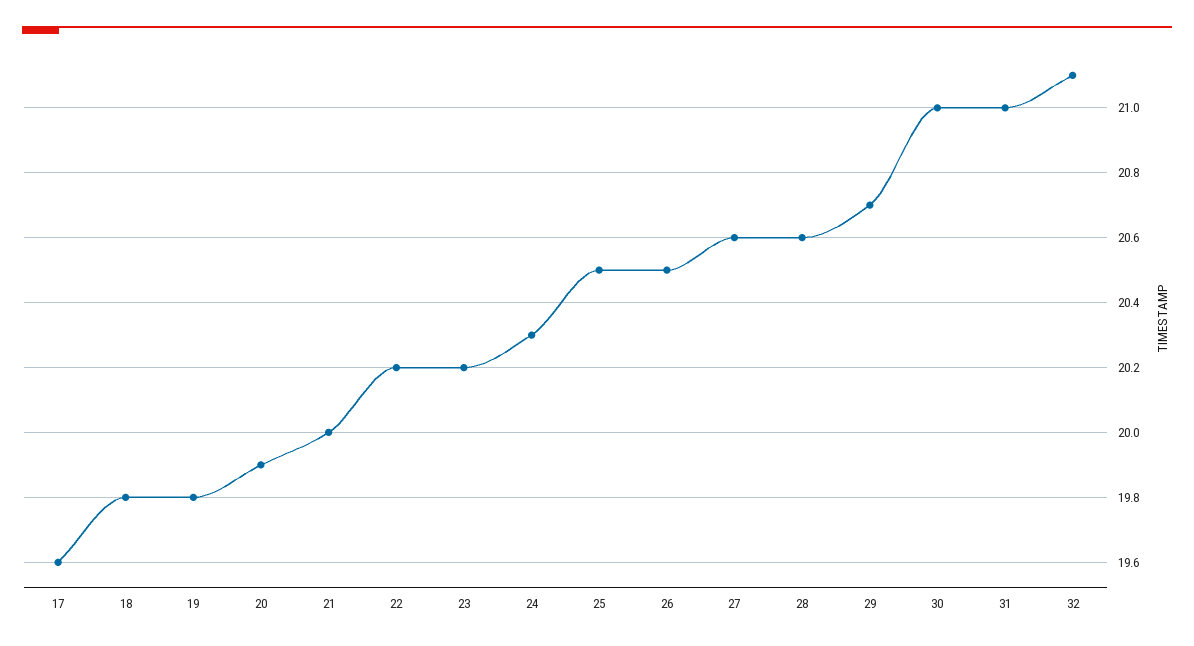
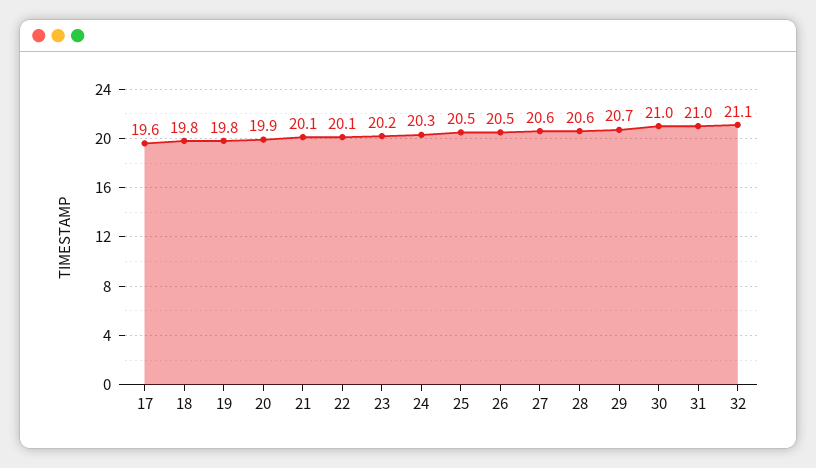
21: 20 -> 20.1
22: 20.2 -> 20.1

